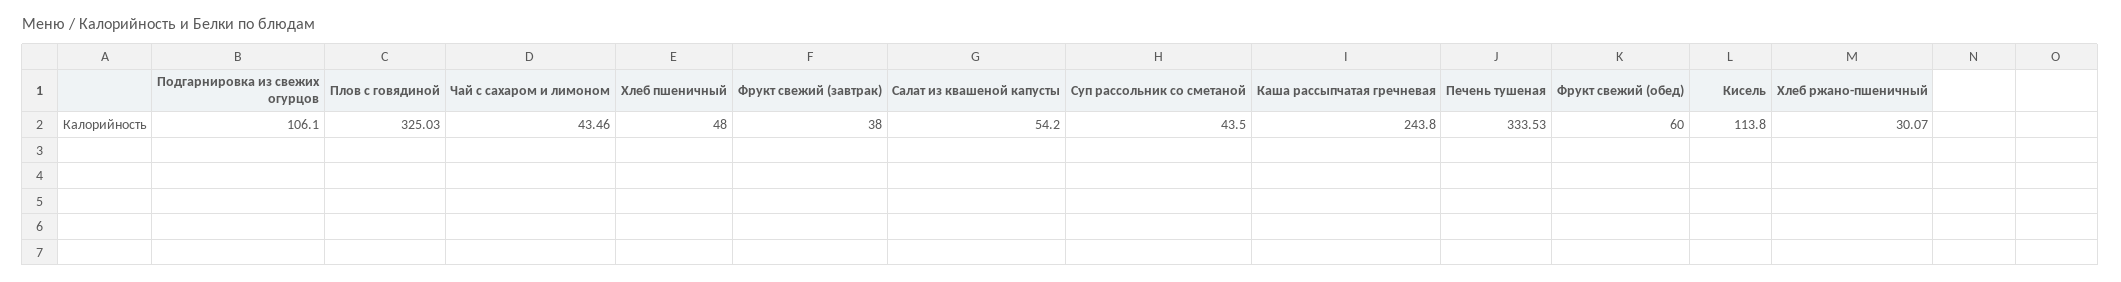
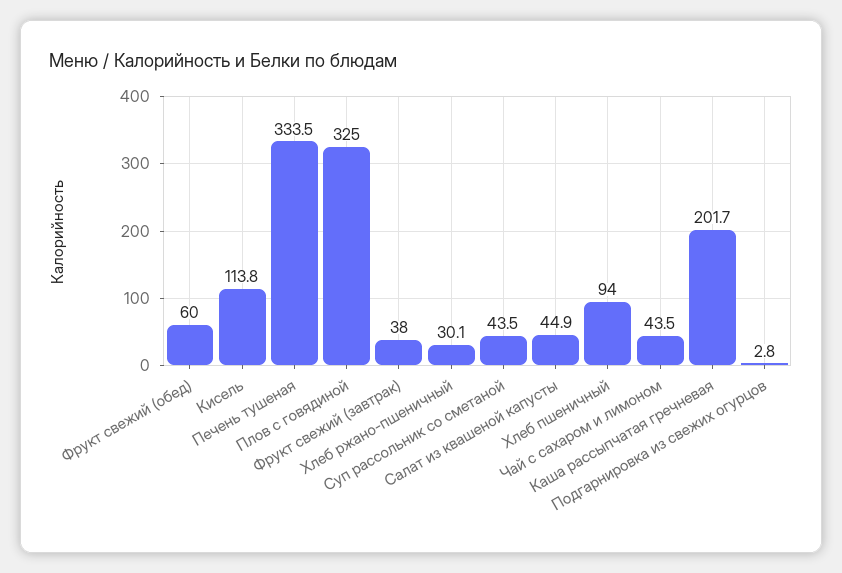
Подгарнировка из свежих огурцов: 106.1 -> 2.8
Хлеб пшеничный: 48 -> 94
Салат из квашеной капусты: 54.2 -> 44.9
Каша рассыпчатая гречневая: 243.8 -> 201.7

